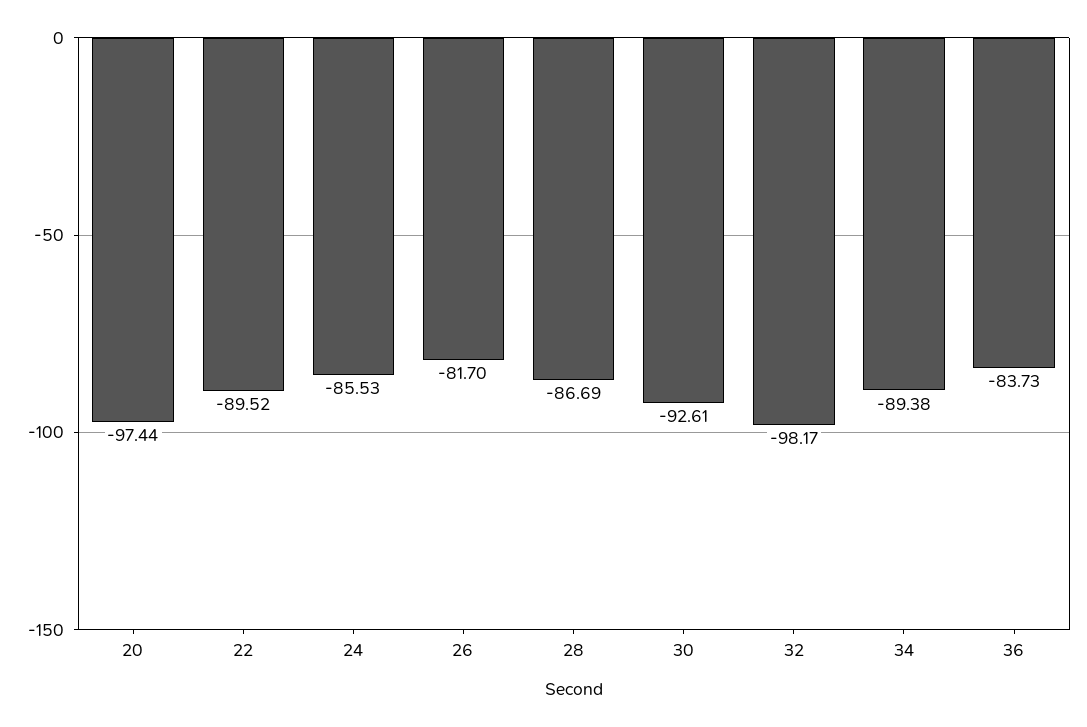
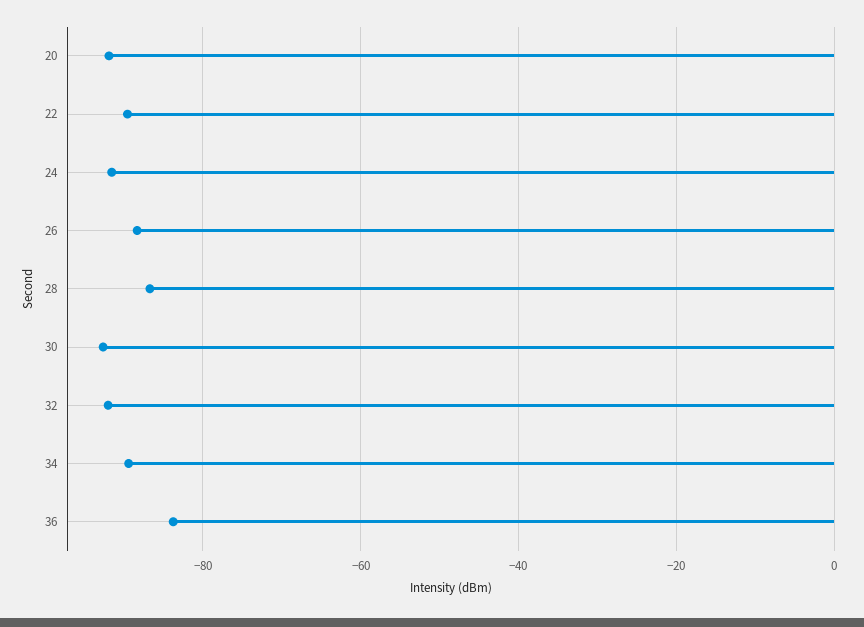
20: -97.44 -> -92
24: -85.53 -> -92
26: -81.7 -> -88
32: -98.17 -> -92

